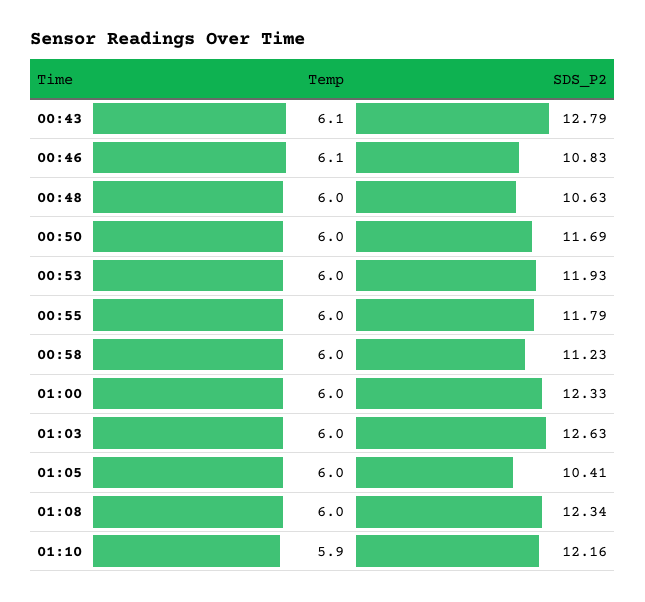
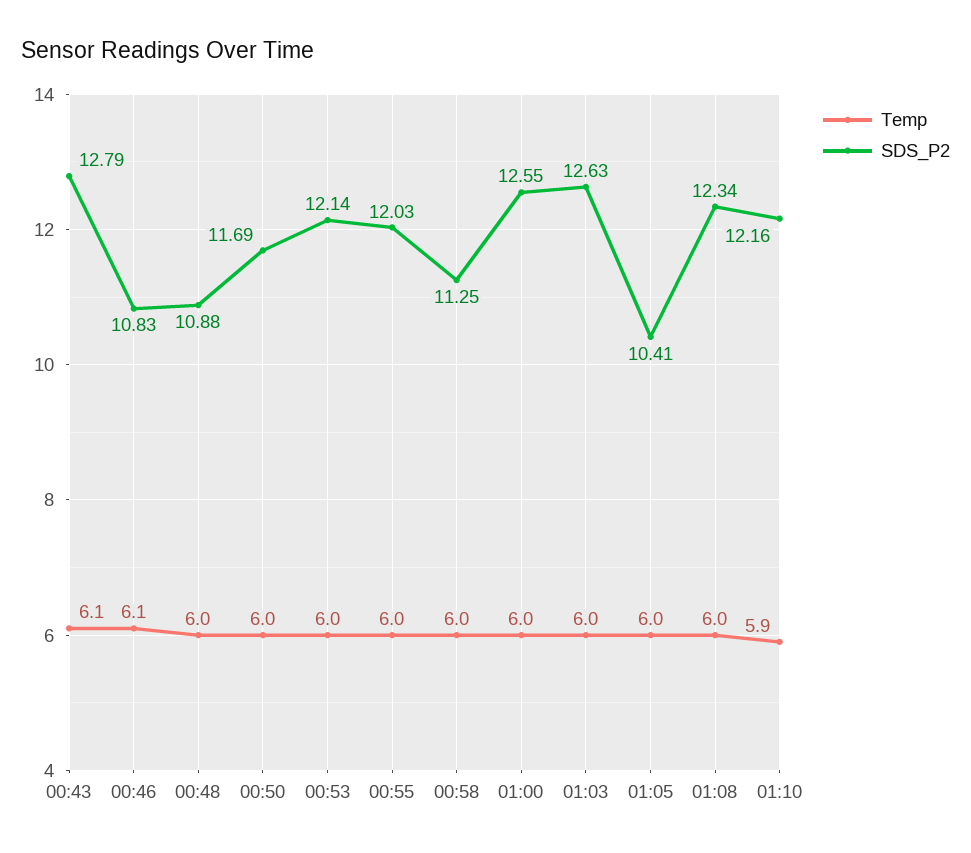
SDS_P2, 00:48: 10.63 -> 10.88
SDS_P2, 00:53: 11.93 -> 12.14
SDS_P2, 00:55: 11.79 -> 12.03
SDS_P2, 00:58: 11.23 -> 11.25
SDS_P2, 01:00: 12.33 -> 12.55

